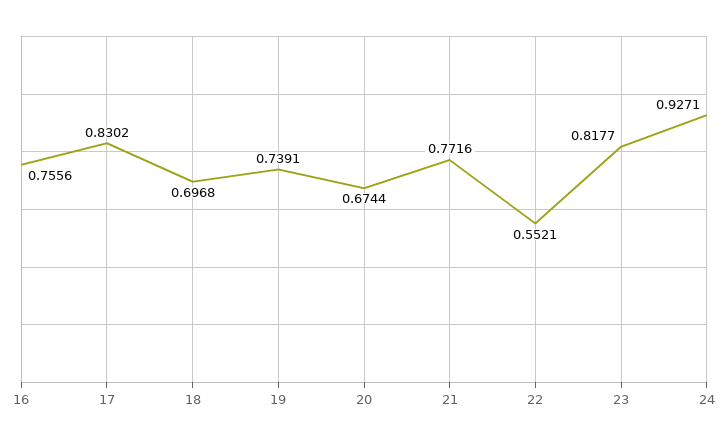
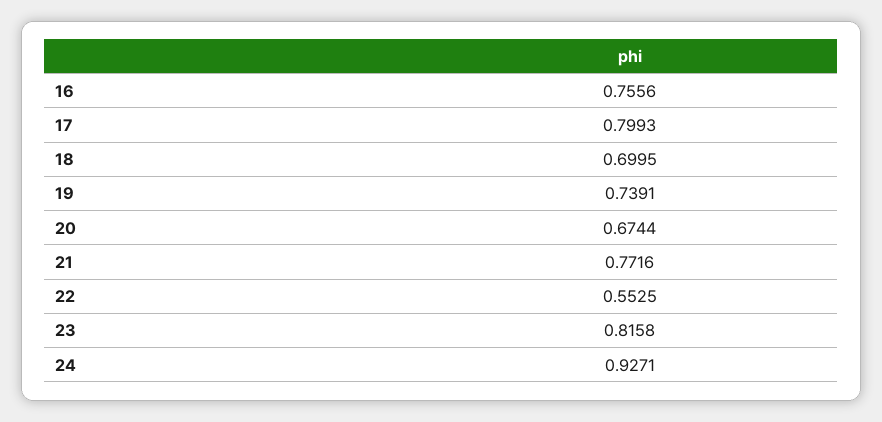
17: 0.8302 -> 0.7993
18: 0.6968 -> 0.6995
22: 0.5521 -> 0.5525
23: 0.8177 -> 0.8158

